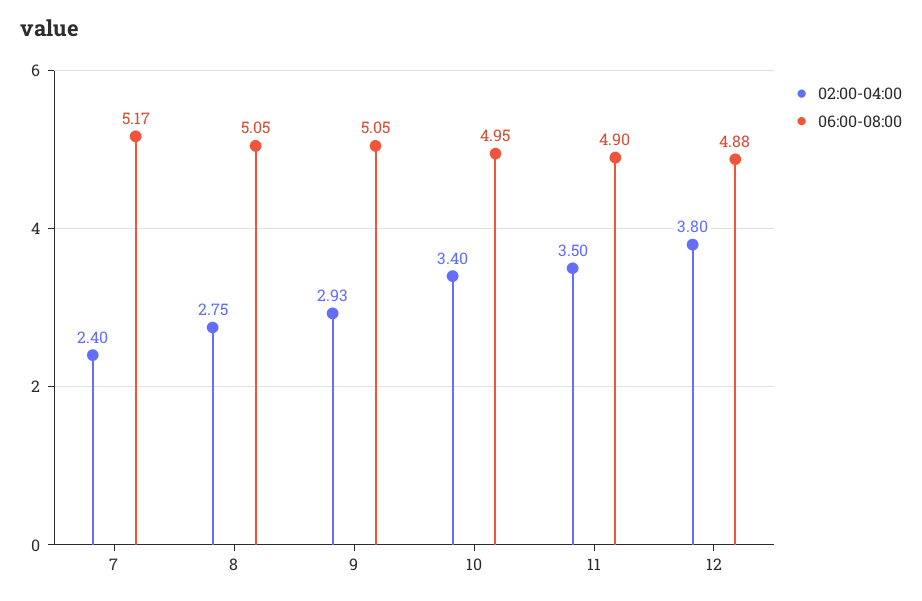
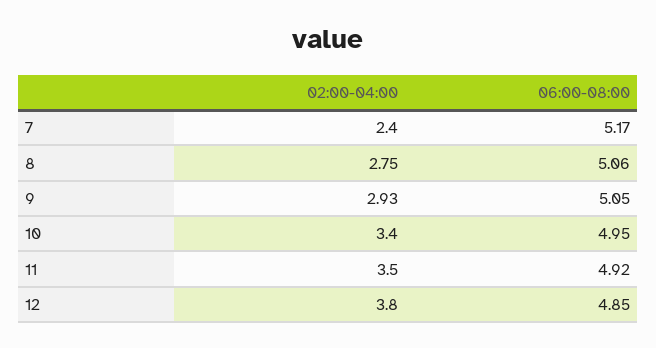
06:00-08:00, 8: 5.05 -> 5.06
06:00-08:00, 11: 4.9 -> 4.92
06:00-08:00, 12: 4.88 -> 4.85

